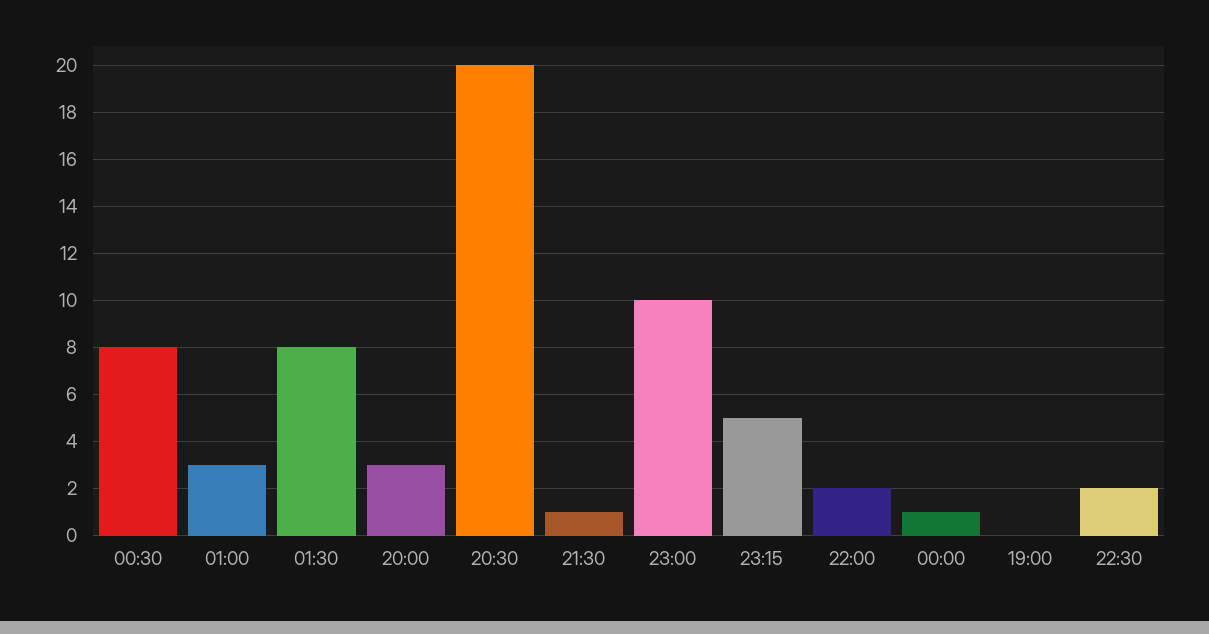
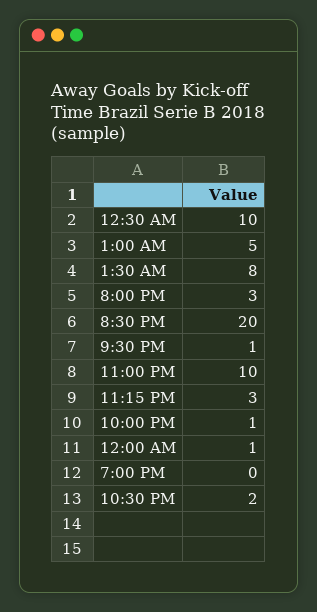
00:30: 8 -> 10
01:00: 3 -> 5
23:15: 5 -> 3
22:00: 2 -> 1

